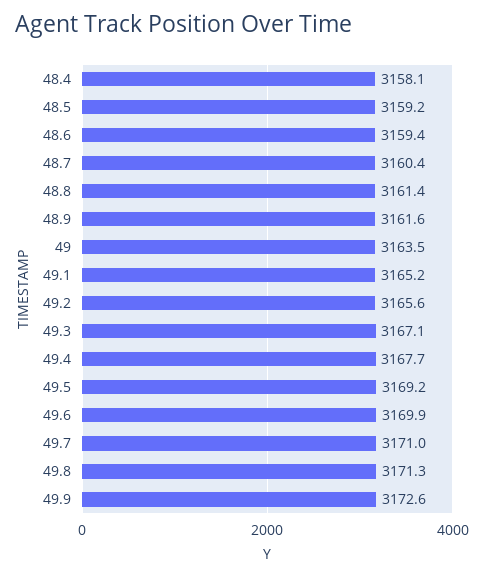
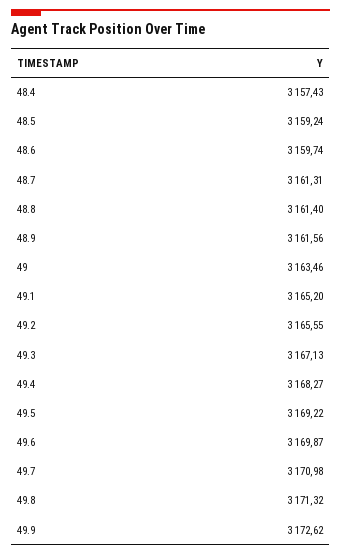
48.4: 3158.1 -> 3157.43
48.6: 3159.4 -> 3159.74
48.7: 3160.4 -> 3161.31
49.4: 3167.7 -> 3168.27

